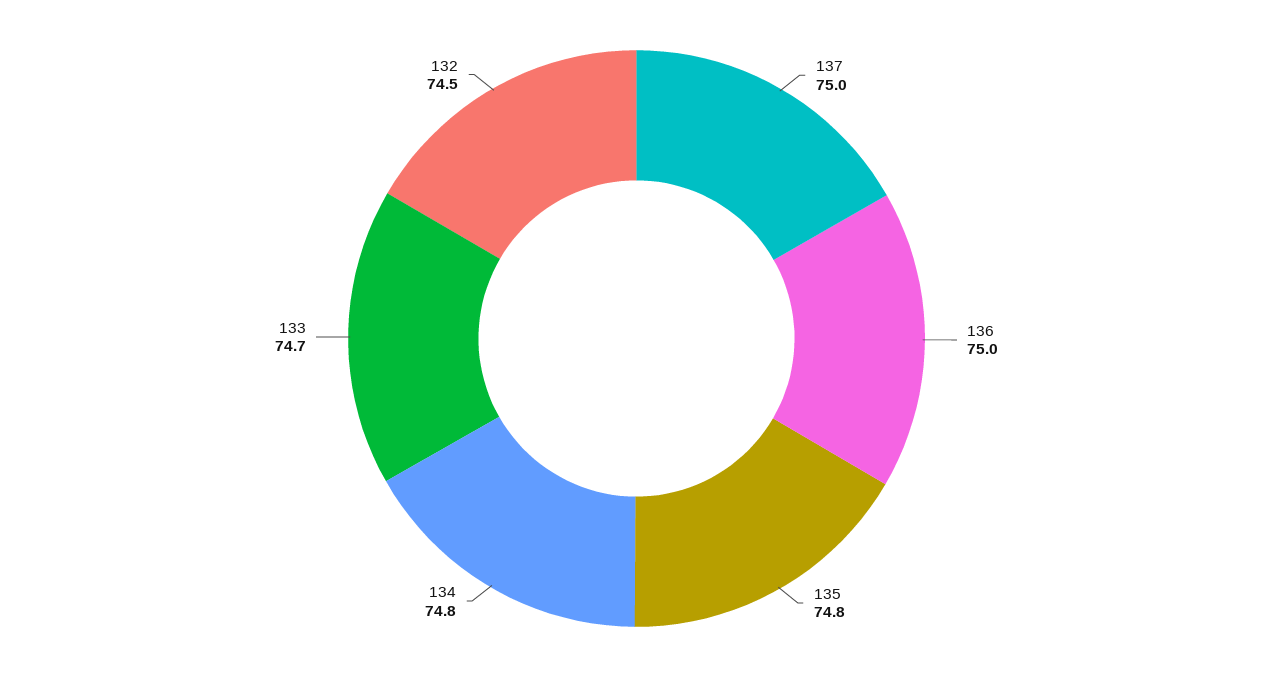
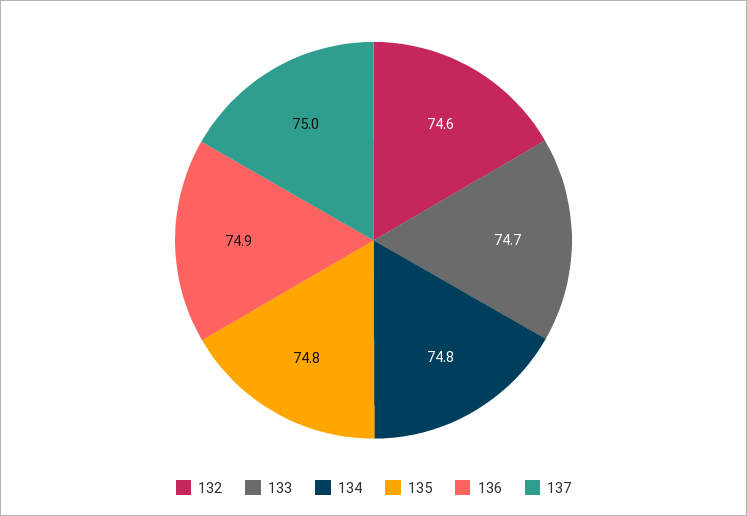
136: 75 -> 74.9
132: 74.5 -> 74.6

